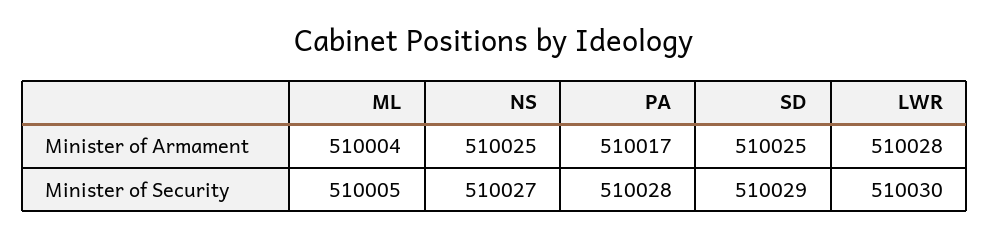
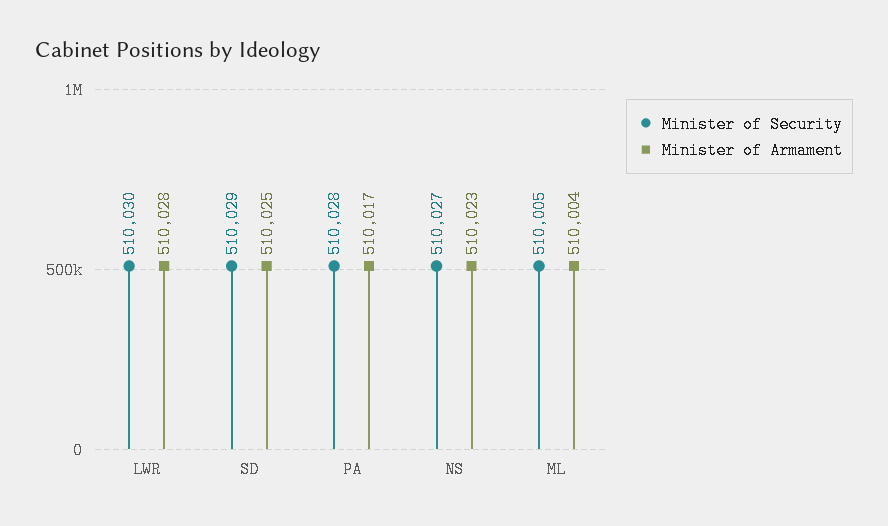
Minister of Armament, NS: 510025 -> 510023

